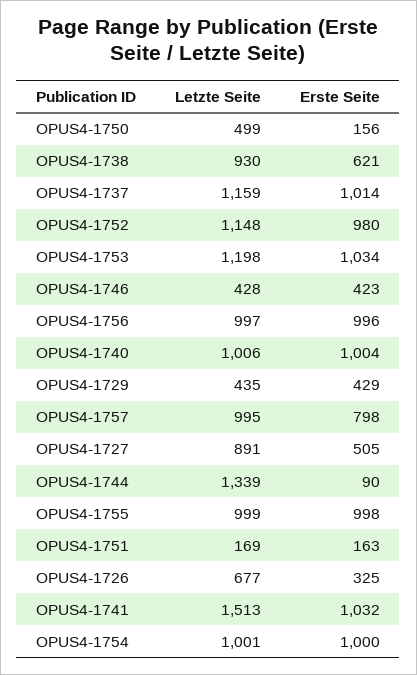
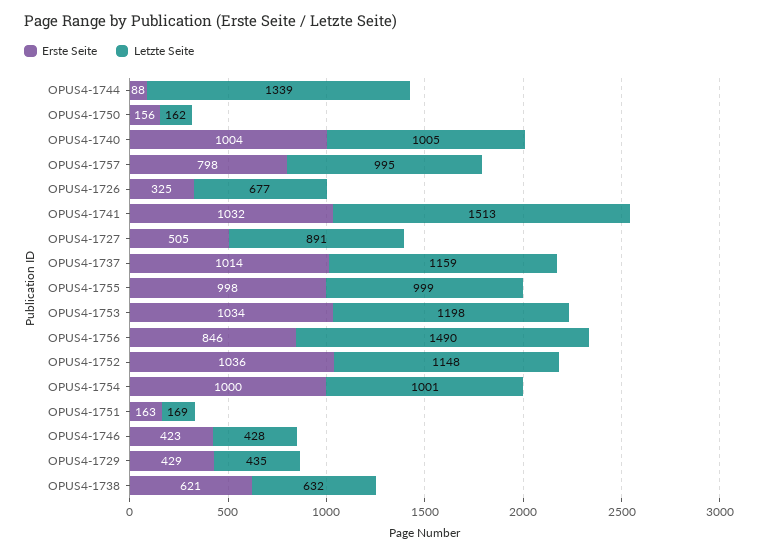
Letzte Seite, OPUS4-1750: 499 -> 162
Letzte Seite, OPUS4-1738: 930 -> 632
Erste Seite, OPUS4-1752: 980 -> 1036
Letzte Seite, OPUS4-1756: 997 -> 1490
Erste Seite, OPUS4-1756: 996 -> 846
Letzte Seite, OPUS4-1740: 1006 -> 1005
Erste Seite, OPUS4-1744: 90 -> 88

